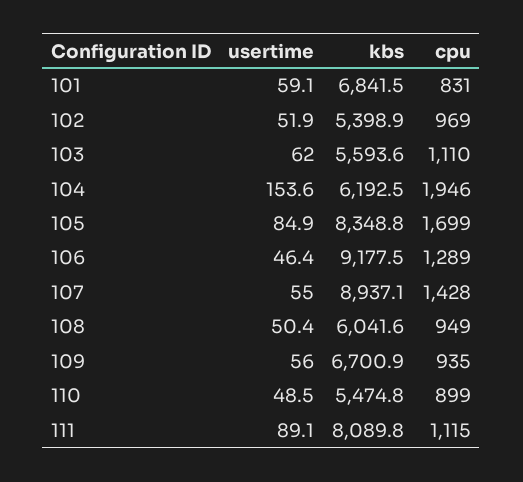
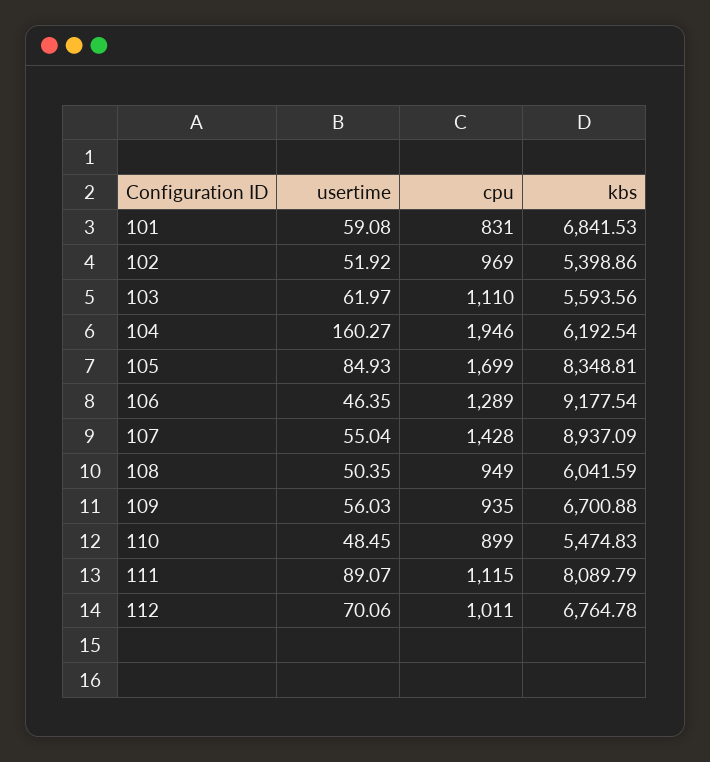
usertime, 104: 153.6 -> 160.27
usertime, 112: none -> 70.06
cpu, 112: none -> 1011
kbs, 112: none -> 6764.78

